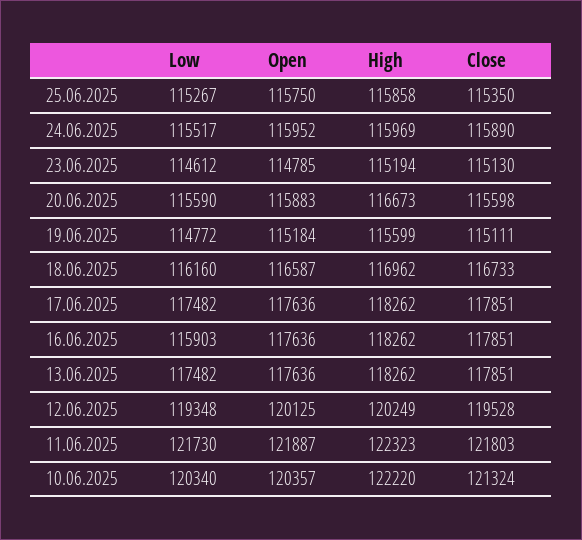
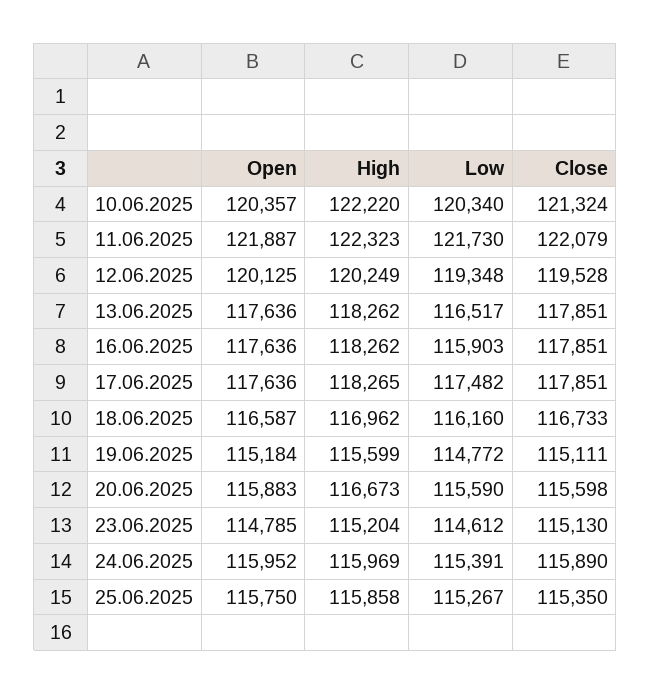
Low, 24.06.2025: 115517 -> 115391
High, 23.06.2025: 115194 -> 115204
High, 17.06.2025: 118262 -> 118265
Low, 13.06.2025: 117482 -> 116517
Close, 11.06.2025: 121803 -> 122079

